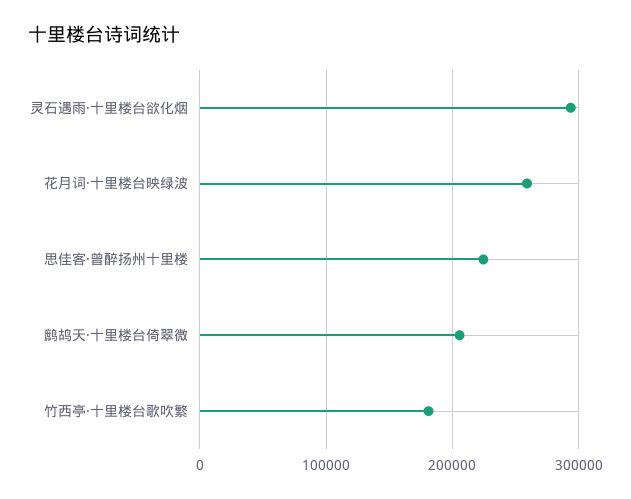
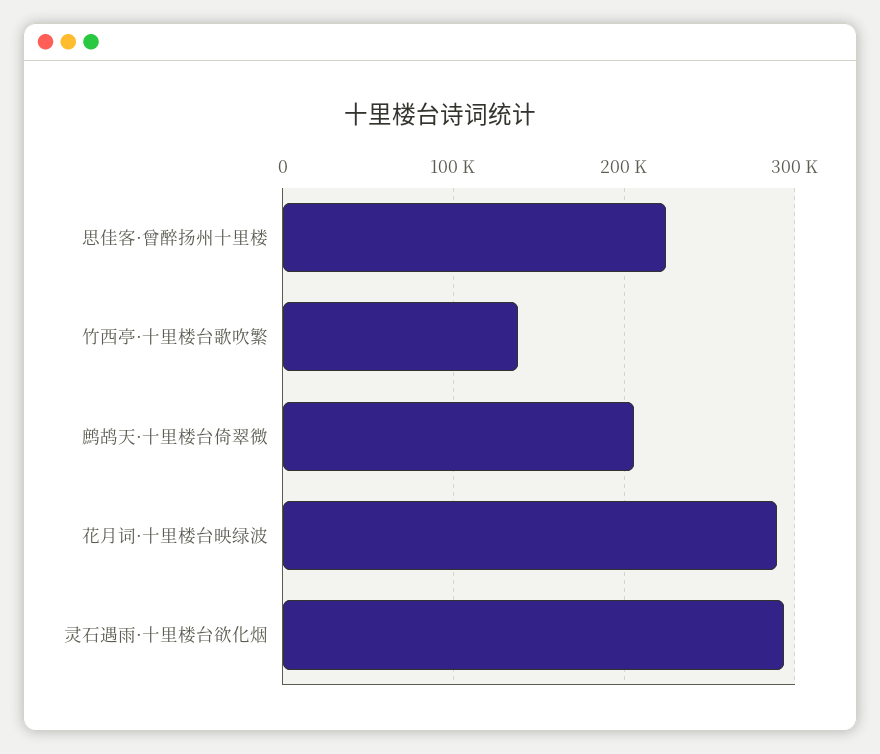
花月词·十里楼台映绿波: 260000 -> 290000
竹西亭·十里楼台歌吹繁: 180000 -> 140000

